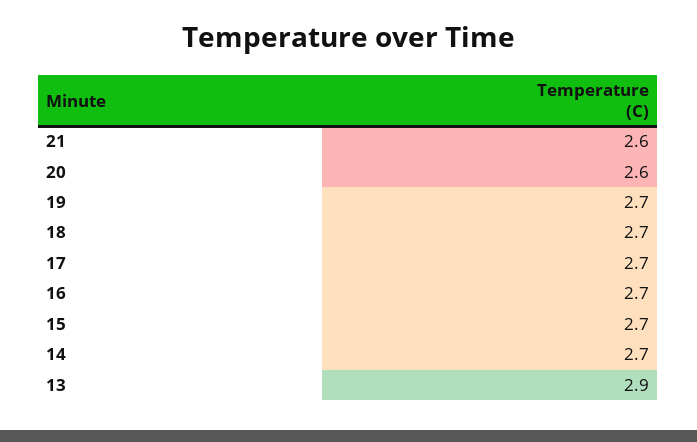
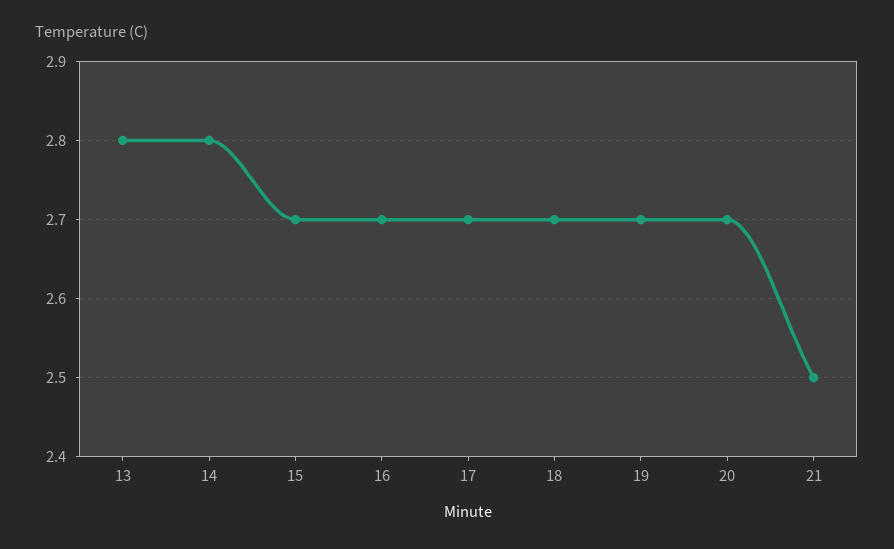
21: 2.6 -> 2.5
20: 2.6 -> 2.7
14: 2.7 -> 2.8
13: 2.9 -> 2.8

